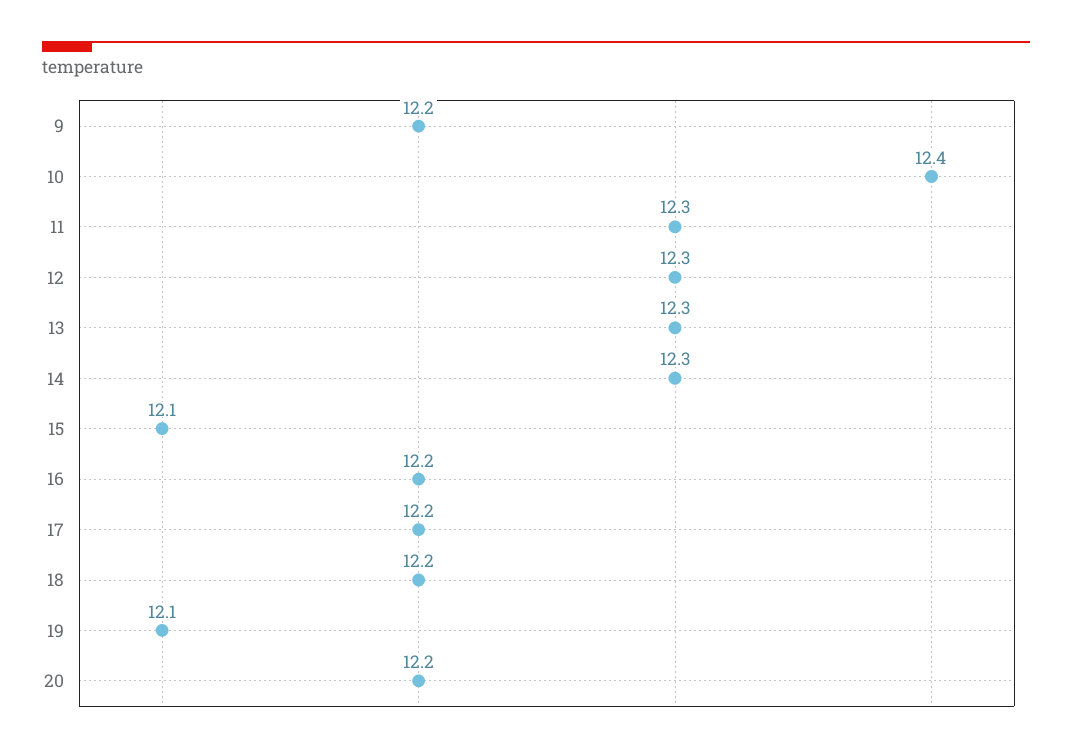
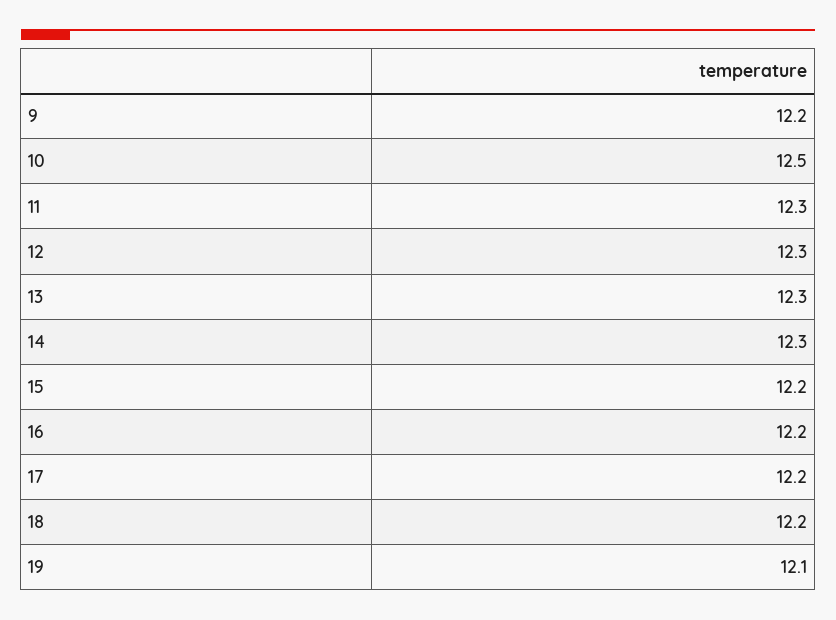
10: 12.4 -> 12.5
15: 12.1 -> 12.2
20: 12.2 -> none

